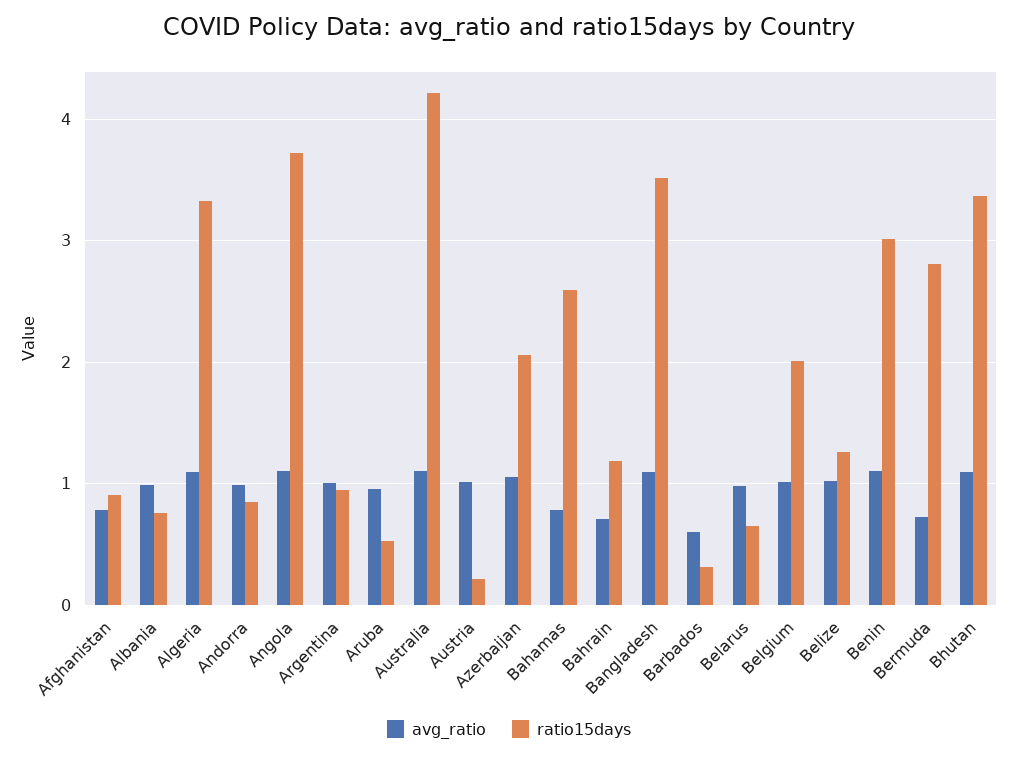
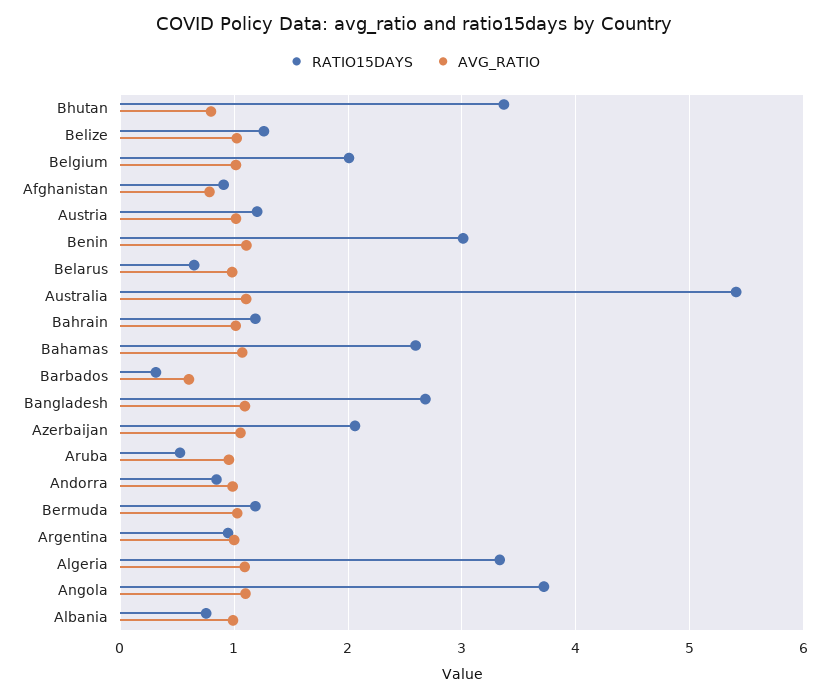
ratio15days, Australia: 4.2 -> 5.4
ratio15days, Austria: 0.2 -> 1.2
avg_ratio, Bahamas: 0.8 -> 1.1
avg_ratio, Bahrain: 0.7 -> 1
ratio15days, Bangladesh: 3.5 -> 2.7
avg_ratio, Bermuda: 0.7 -> 1
ratio15days, Bermuda: 2.8 -> 1.2
avg_ratio, Bhutan: 1.1 -> 0.8

